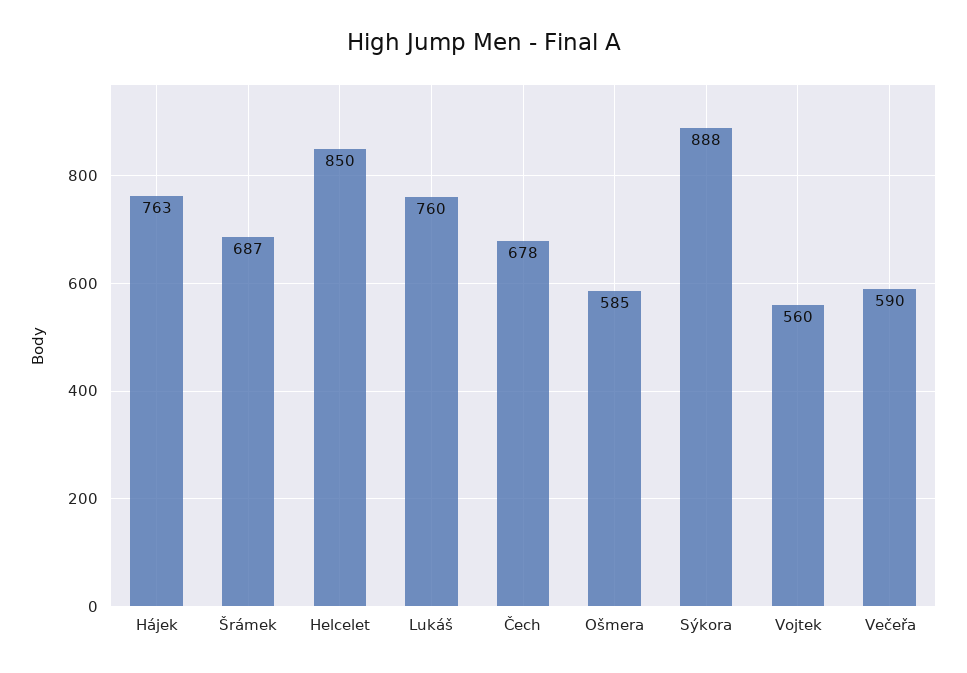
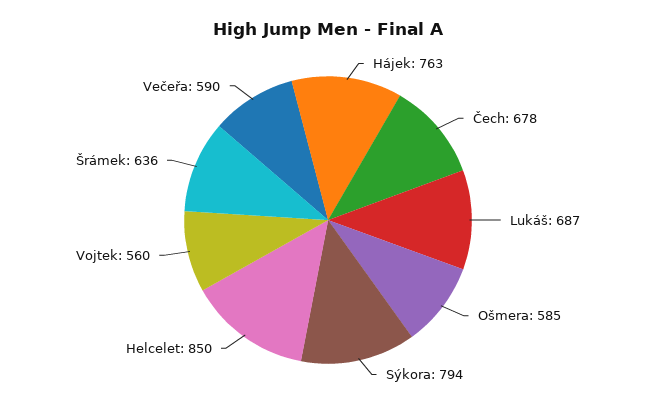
Šrámek: 687 -> 636
Lukáš: 760 -> 687
Sýkora: 888 -> 794

